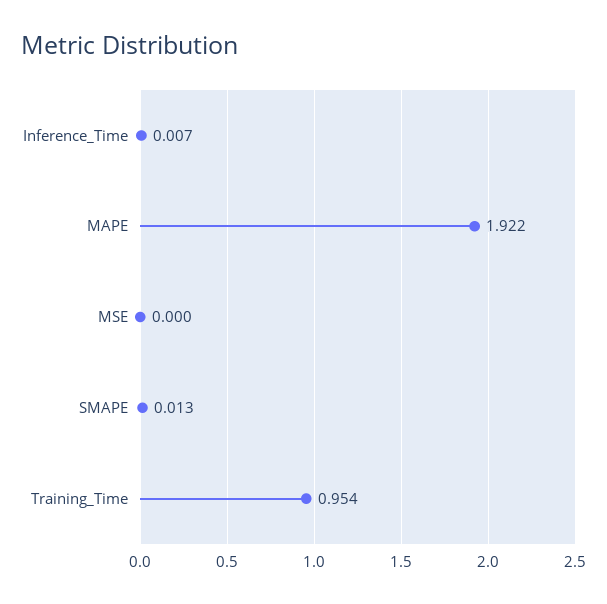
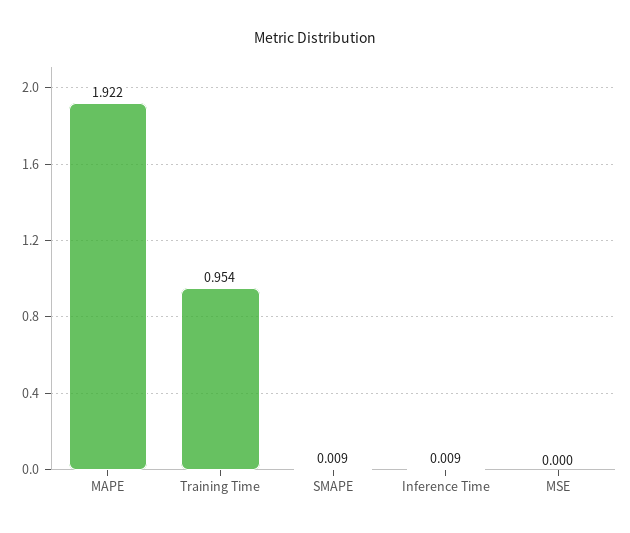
Inference_Time: 0.007 -> 0.009
SMAPE: 0.013 -> 0.009

